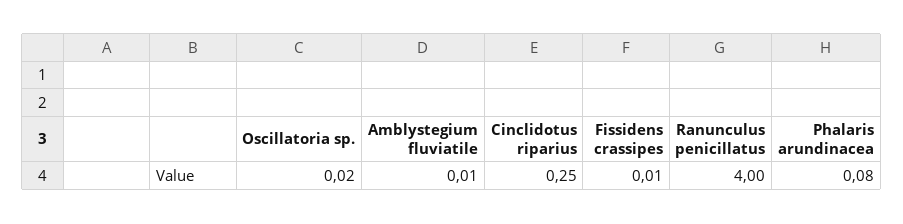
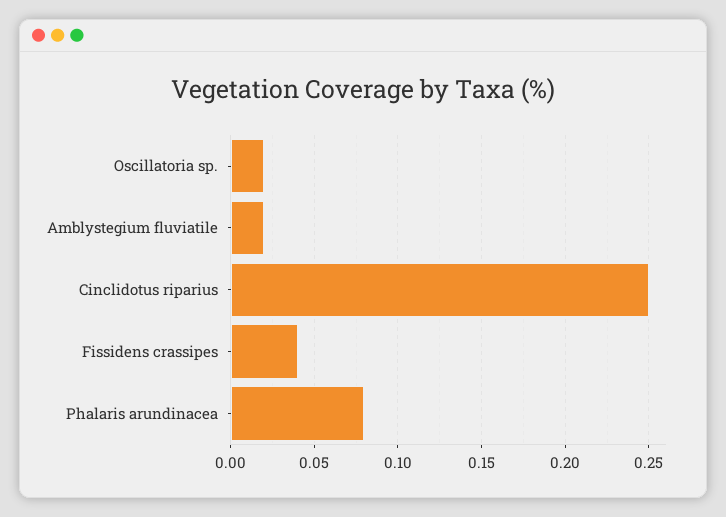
Amblystegium fluviatile: 0.01 -> 0.02
Fissidens crassipes: 0.01 -> 0.04
Ranunculus penicillatus: 4 -> none

